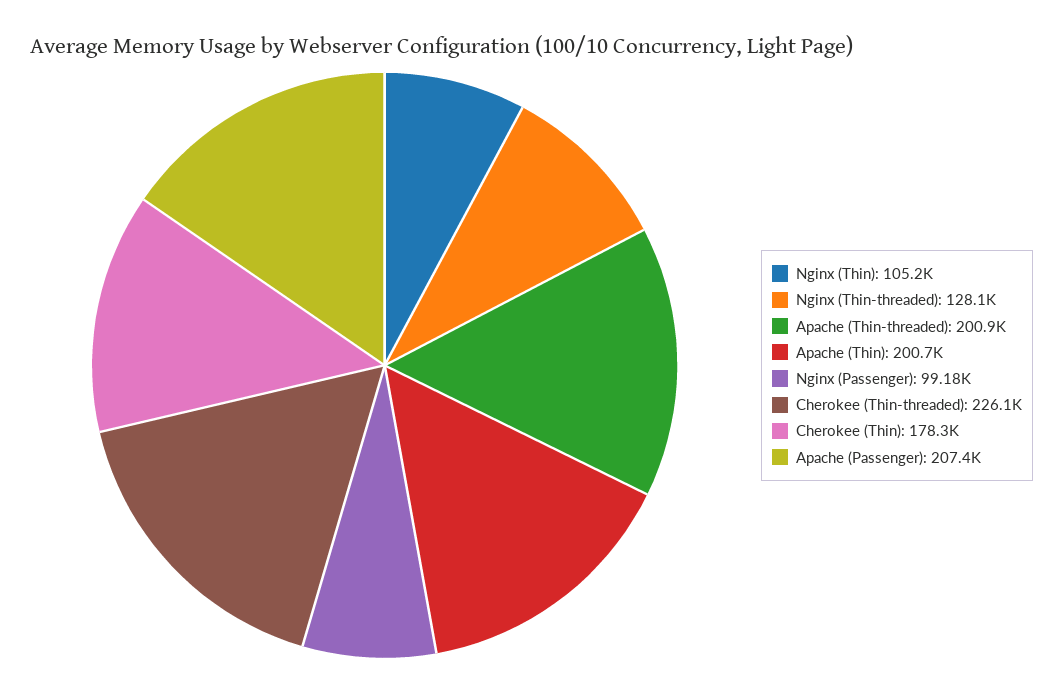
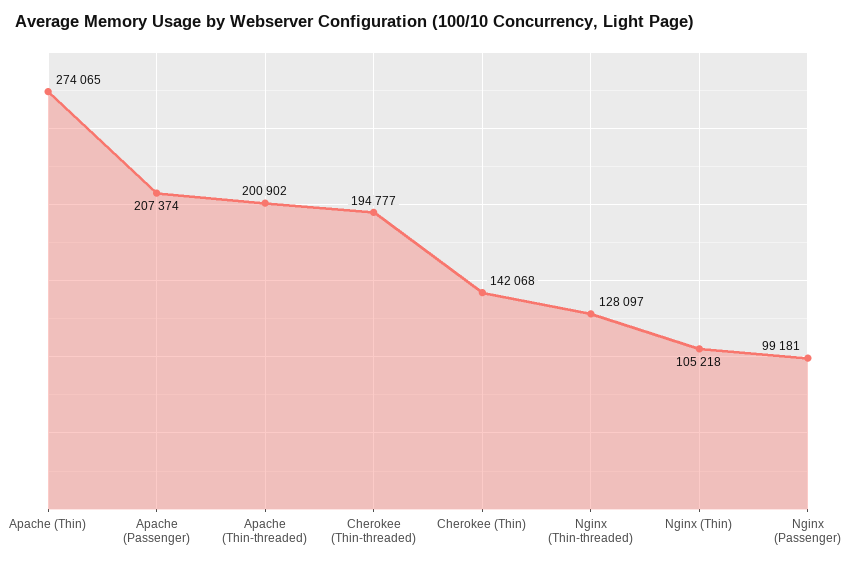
Apache (Thin): 200700 -> 274065
Cherokee (Thin-threaded): 226100 -> 194777
Cherokee (Thin): 178300 -> 142068

